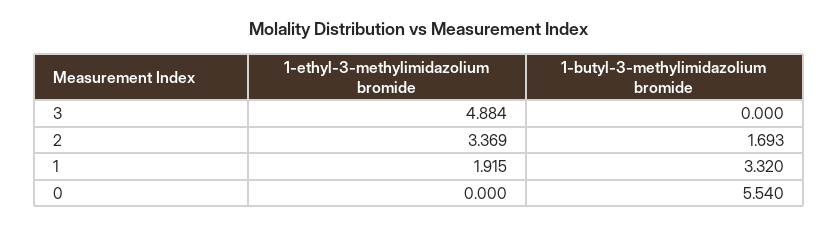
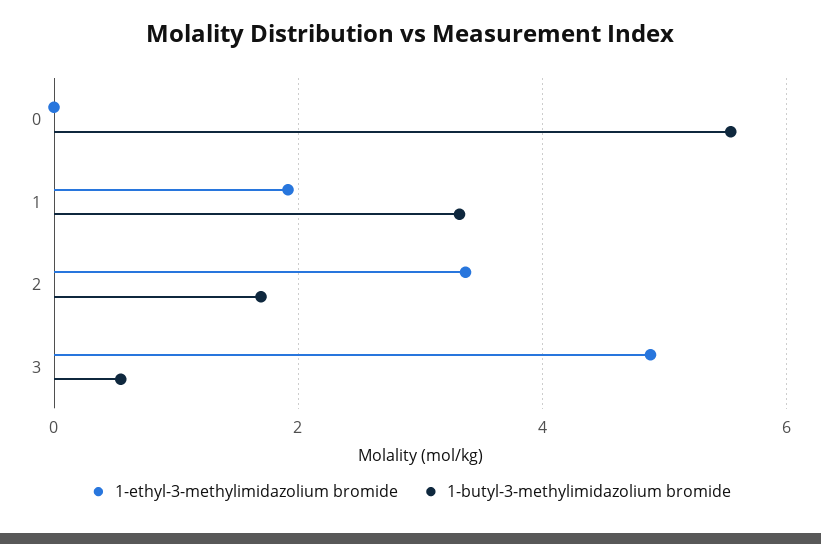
1-butyl-3-methylimidazolium bromide, 3: 0 -> 0.6

